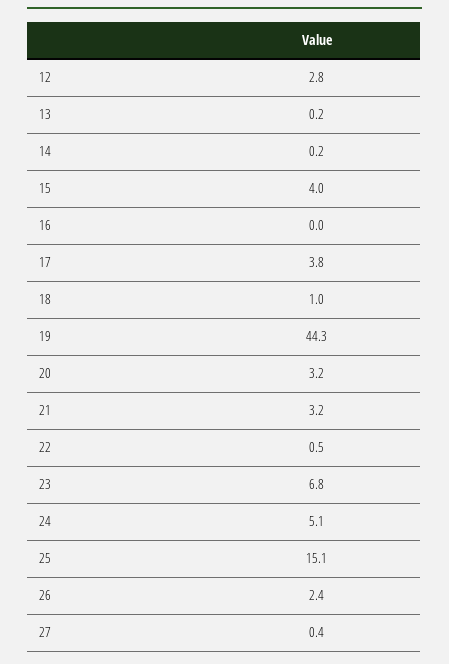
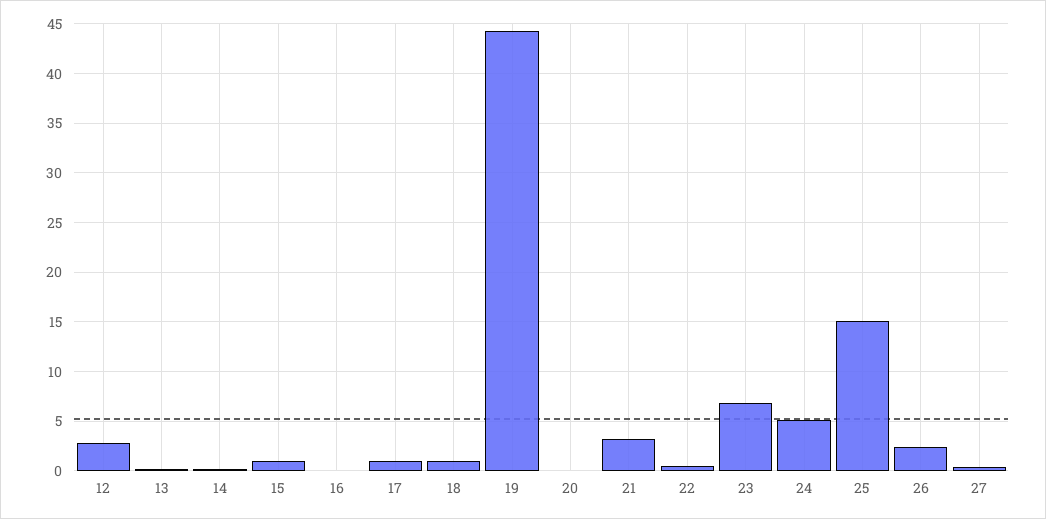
15: 4 -> 1
17: 3.8 -> 1
20: 3.2 -> 0

